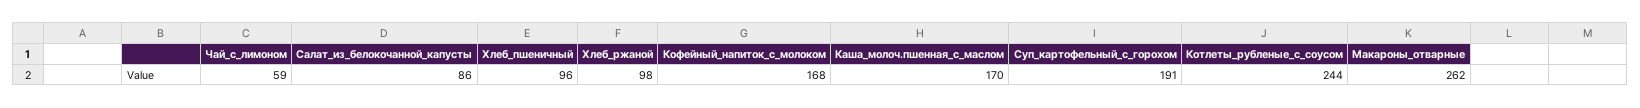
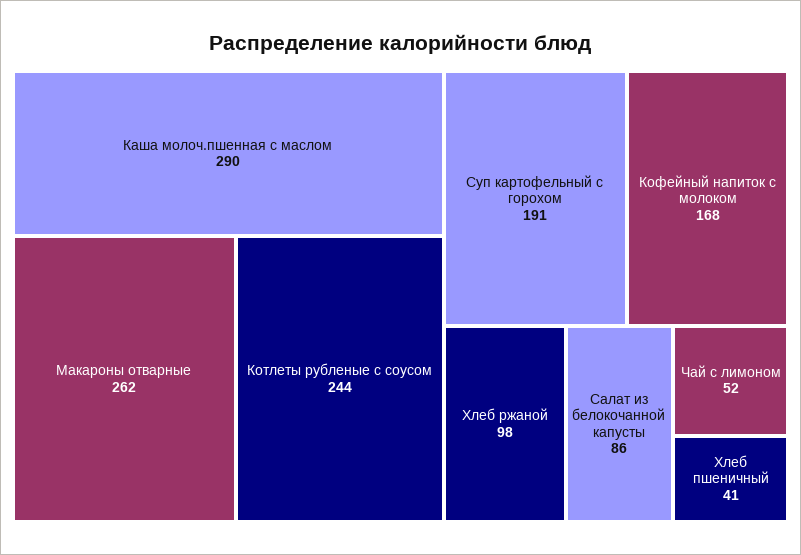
Чай_с_лимоном: 59 -> 52
Хлеб_пшеничный: 96 -> 41
Каша_молоч.пшенная_с_маслом: 170 -> 290

